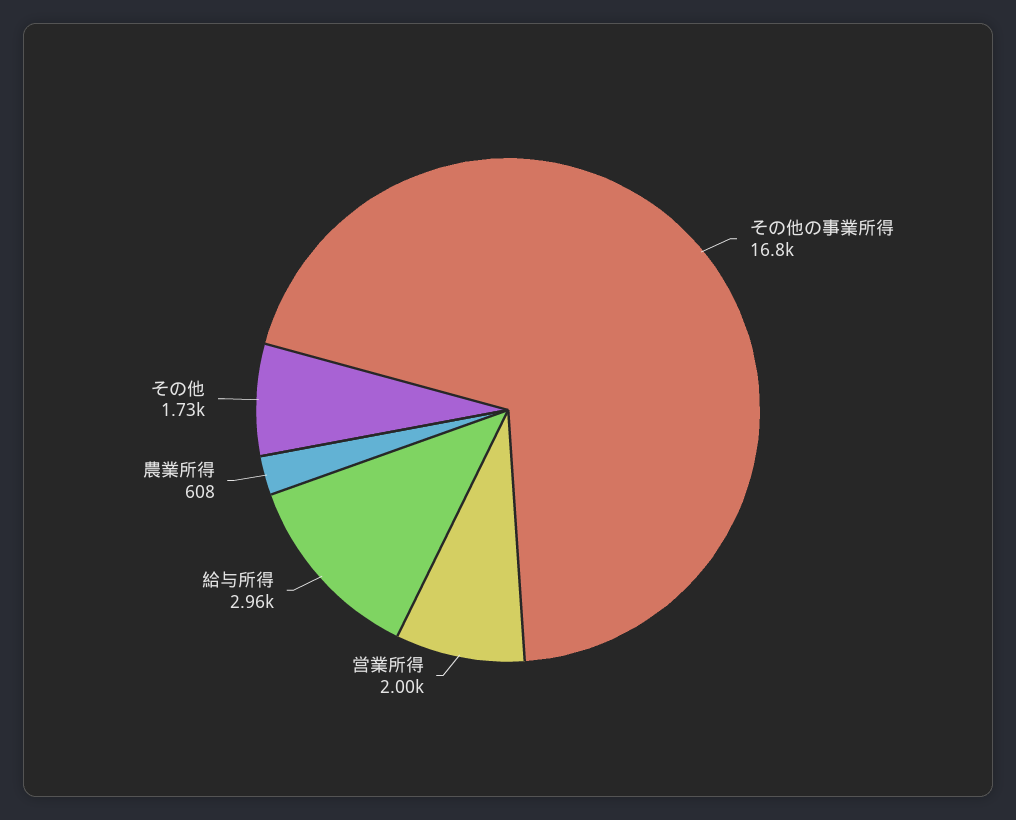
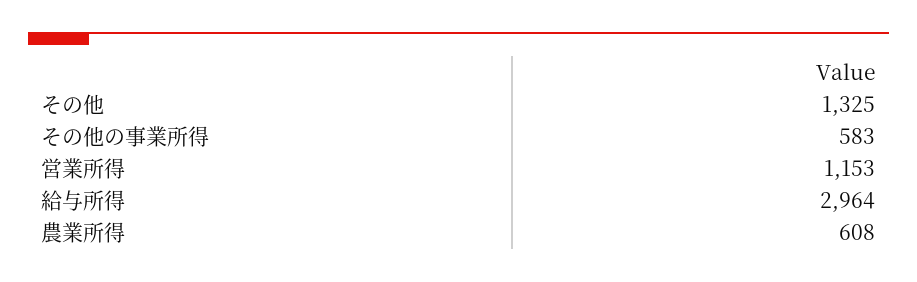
その他の事業所得: 16800 -> 583
営業所得: 2000 -> 1153
その他: 1730 -> 1325

